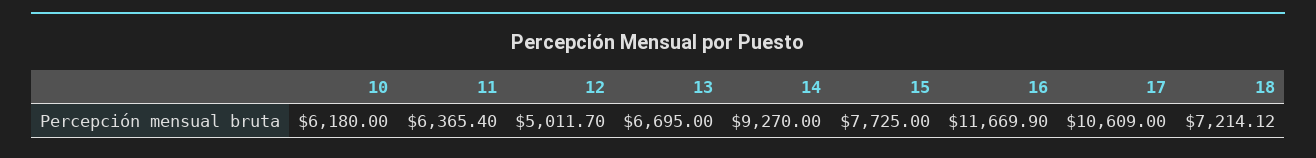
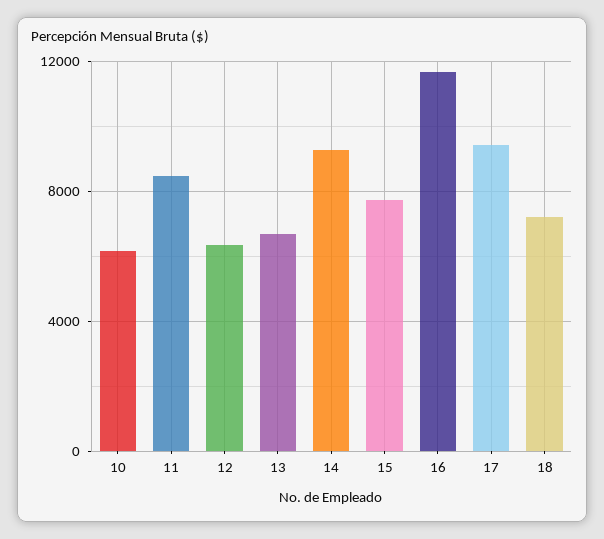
11: 6365.4 -> 8500
12: 5011.7 -> 6500
17: 10609 -> 9500

